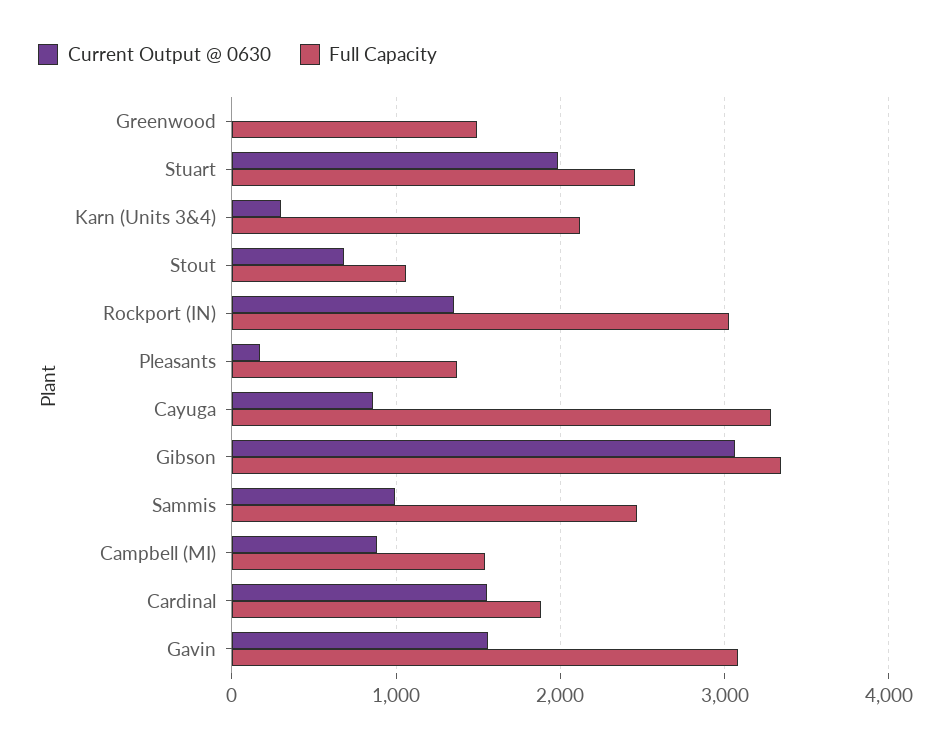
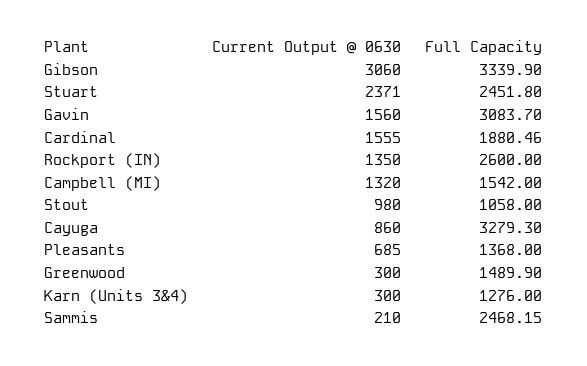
Current Output @ 0630, Greenwood: 0 -> 300
Current Output @ 0630, Stuart: 2000 -> 2371
Full Capacity, Karn (Units 3&4): 2100 -> 1276
Current Output @ 0630, Stout: 700 -> 980
Full Capacity, Rockport (IN): 3000 -> 2600
Current Output @ 0630, Pleasants: 200 -> 685
Current Output @ 0630, Sammis: 1000 -> 210
Current Output @ 0630, Campbell (MI): 900 -> 1320

